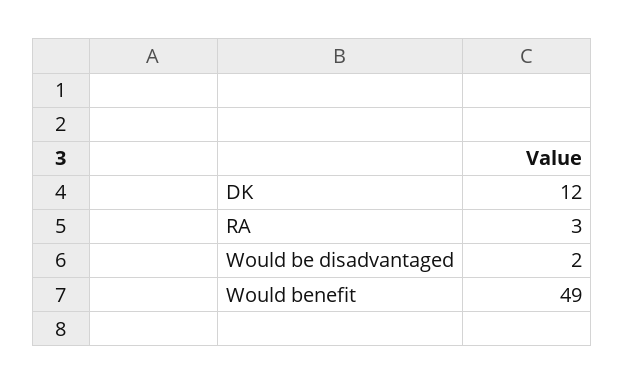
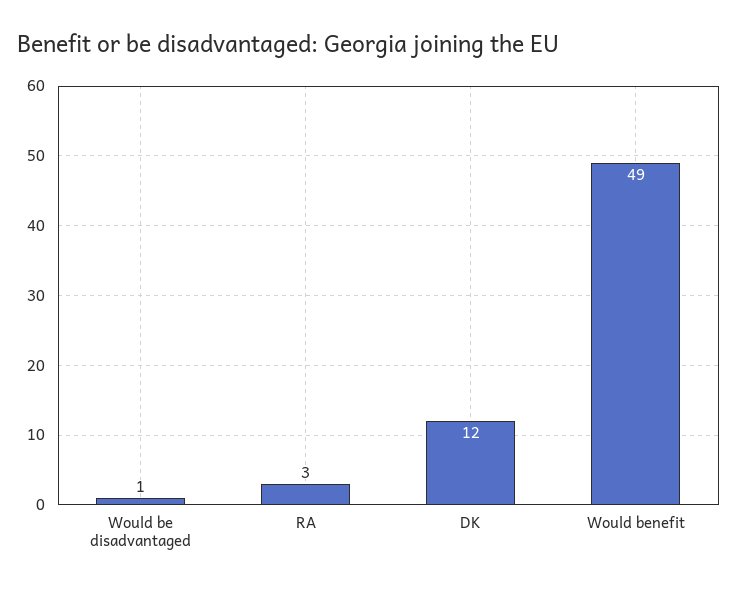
Would be disadvantaged: 2 -> 1

